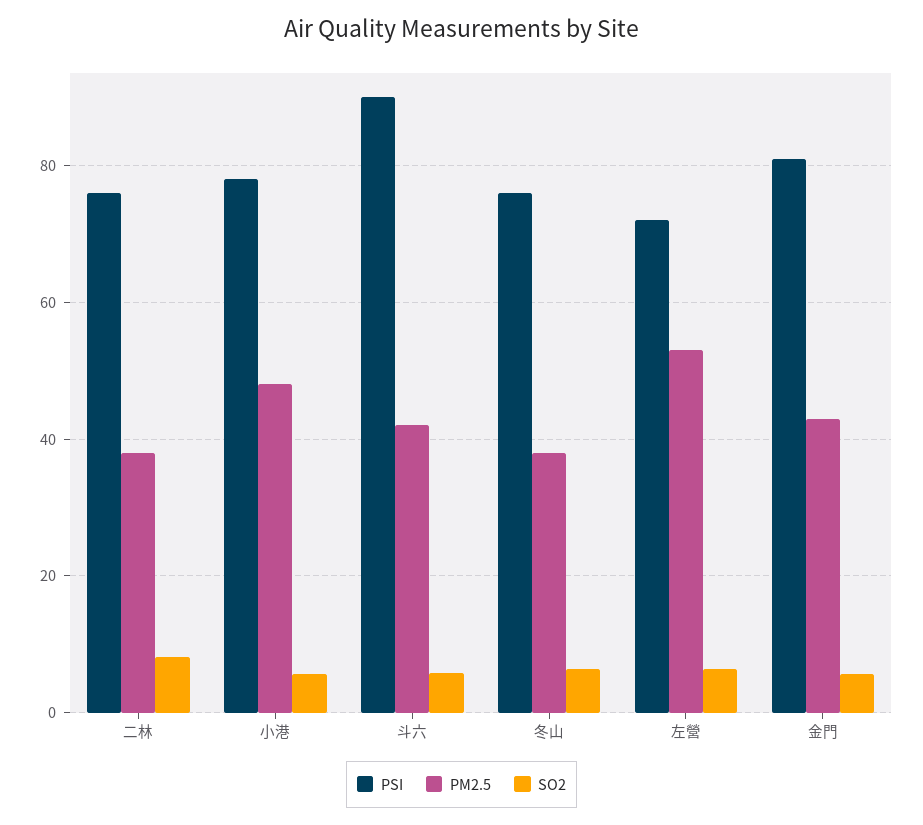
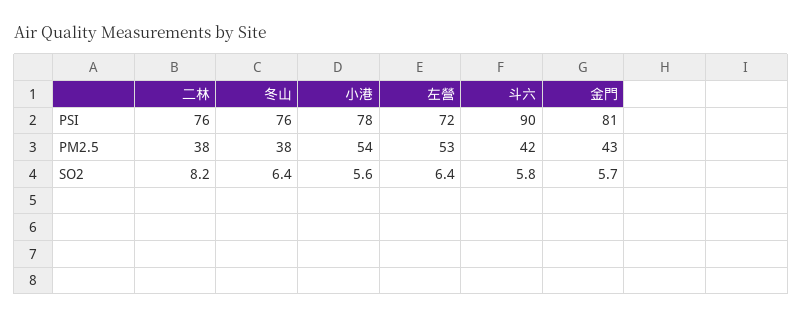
PM2.5, 小港: 48 -> 54

